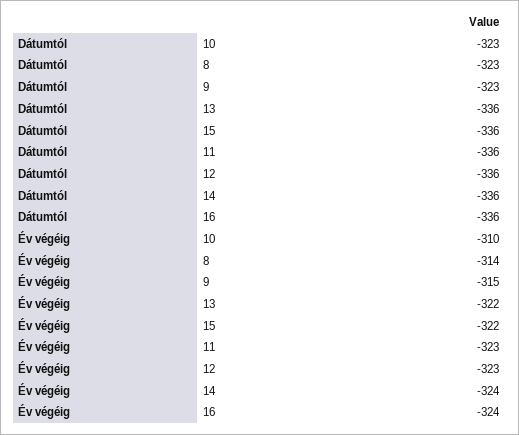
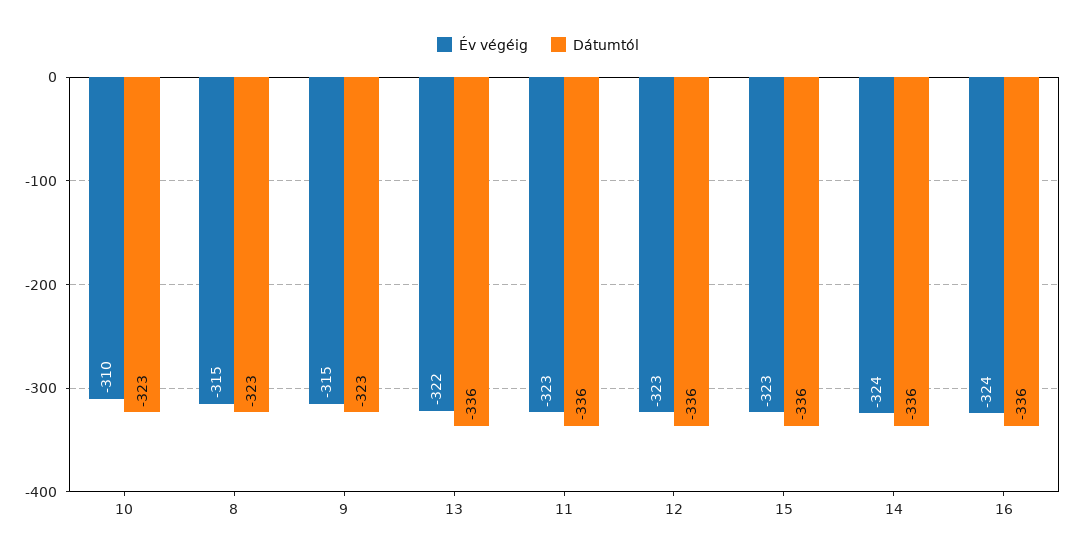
Év végéig, 8: -314 -> -315
Év végéig, 15: -322 -> -323

